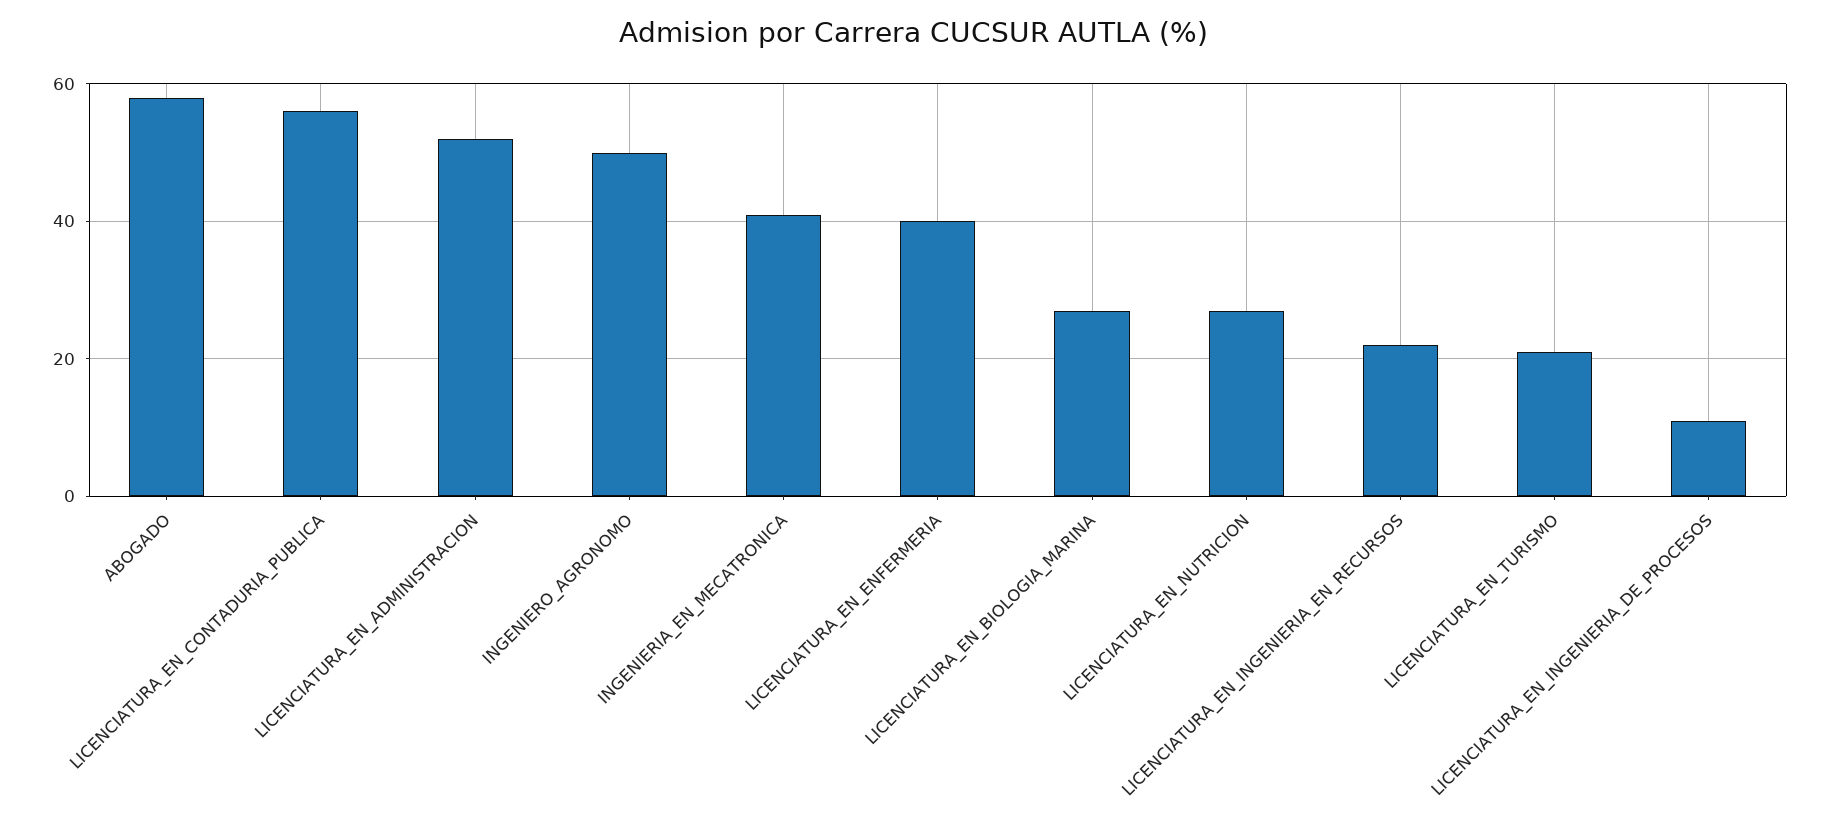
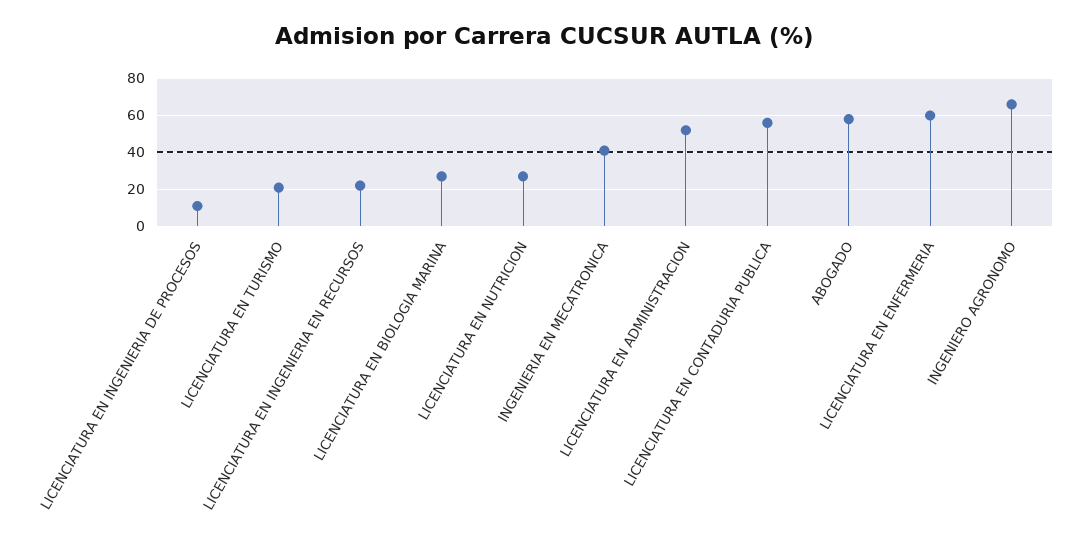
INGENIERO_AGRONOMO: 50 -> 65
LICENCIATURA_EN_ENFERMERIA: 40 -> 60

